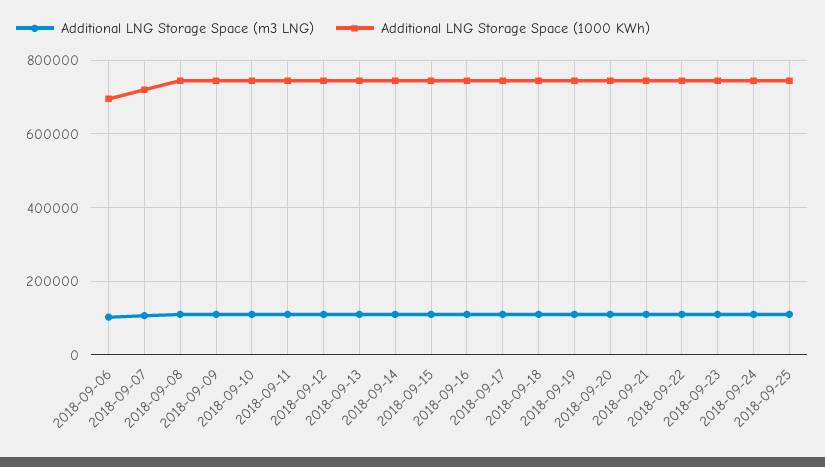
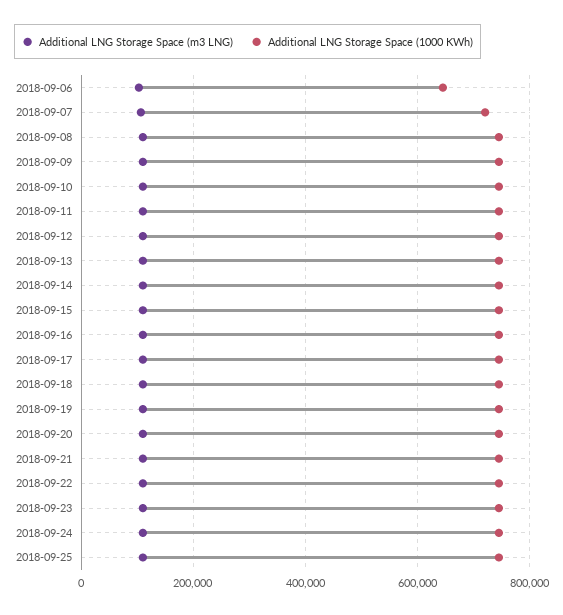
Additional LNG Storage Space (1000 KWh), 2018-09-06: 700000 -> 640000

